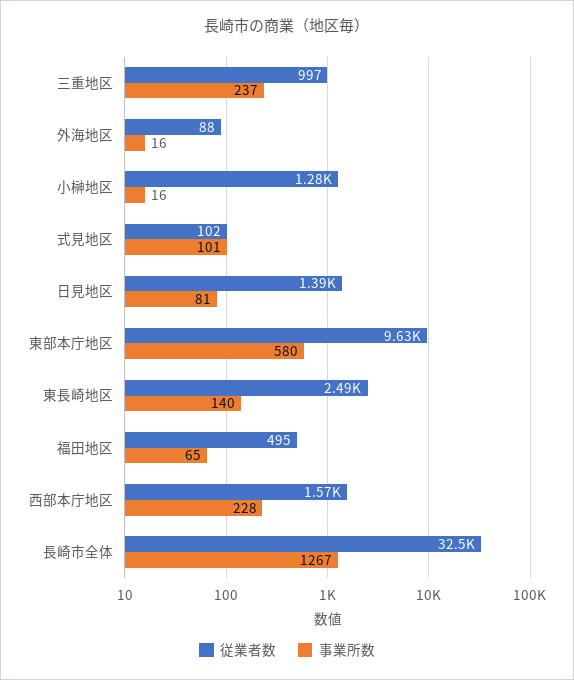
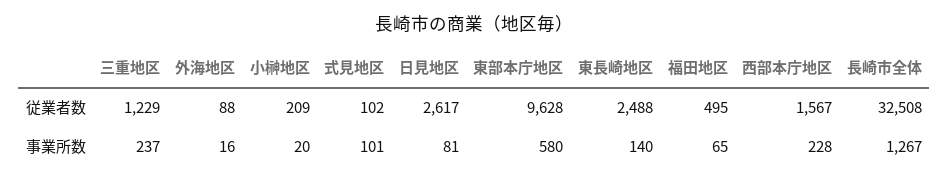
従業者数, 三重地区: 997 -> 1229
従業者数, 小榊地区: 1280 -> 209
事業所数, 小榊地区: 16 -> 20
従業者数, 日見地区: 1390 -> 2617

